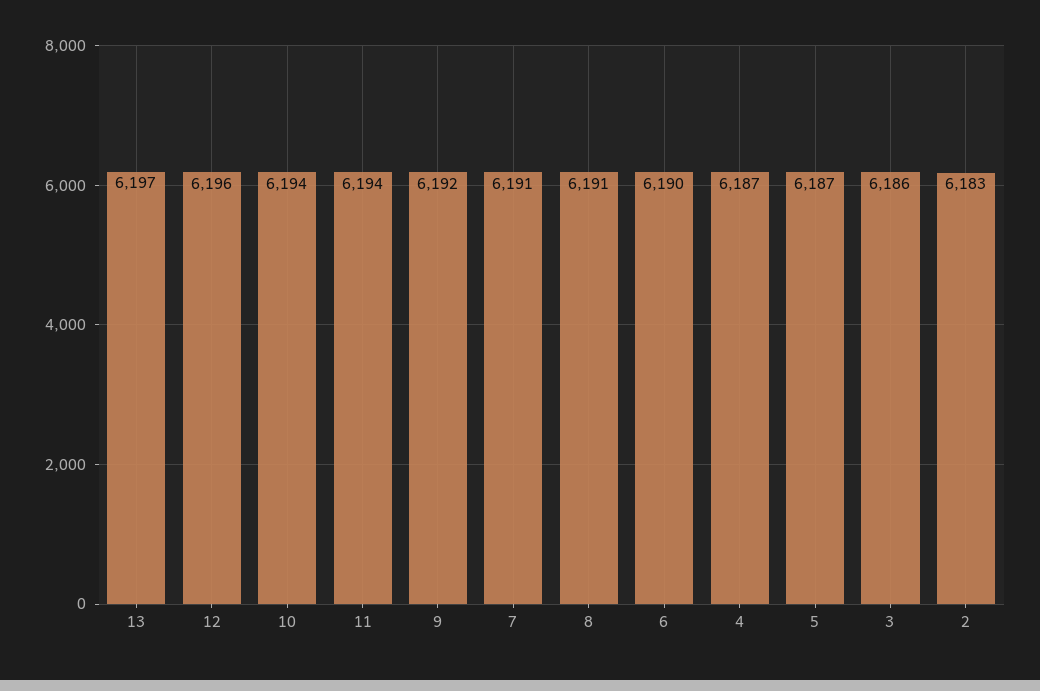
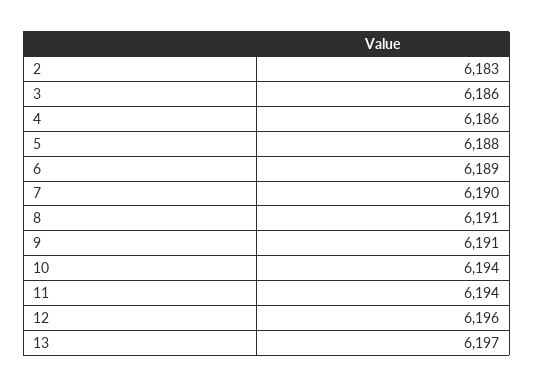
9: 6192 -> 6191
7: 6191 -> 6190
6: 6190 -> 6189
4: 6187 -> 6186
5: 6187 -> 6188

